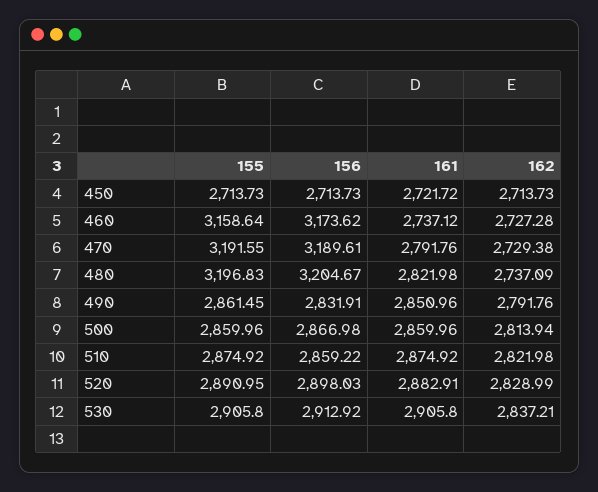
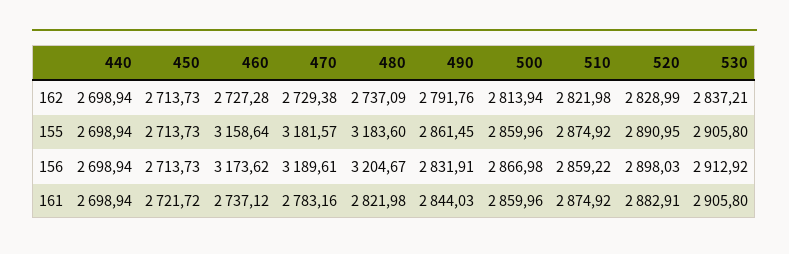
155, 470: 3191.55 -> 3181.57
161, 470: 2791.76 -> 2783.16
155, 480: 3196.83 -> 3183.6
161, 490: 2850.96 -> 2844.03
162, 440: none -> 2698.94
155, 440: none -> 2698.94
156, 440: none -> 2698.94
161, 440: none -> 2698.94

